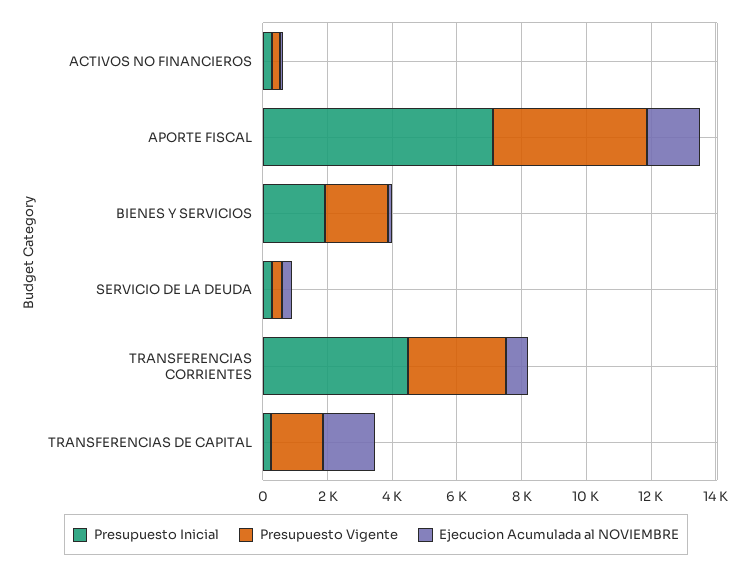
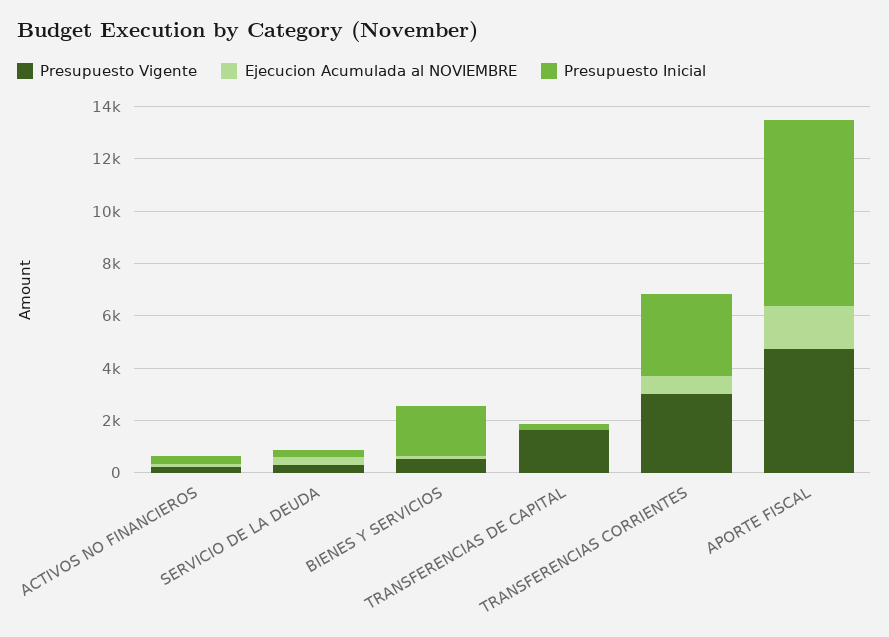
Presupuesto Vigente, BIENES Y SERVICIOS: 2000 -> 500
Presupuesto Inicial, TRANSFERENCIAS CORRIENTES: 4500 -> 3000
Ejecucion Acumulada al NOVIEMBRE, TRANSFERENCIAS DE CAPITAL: 1500 -> 0

